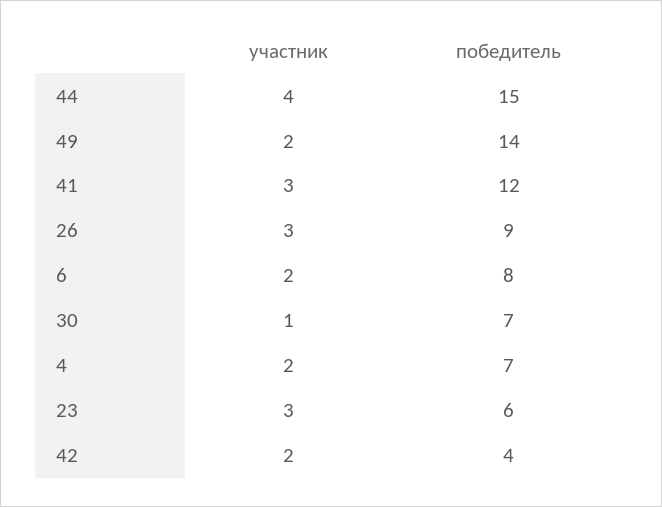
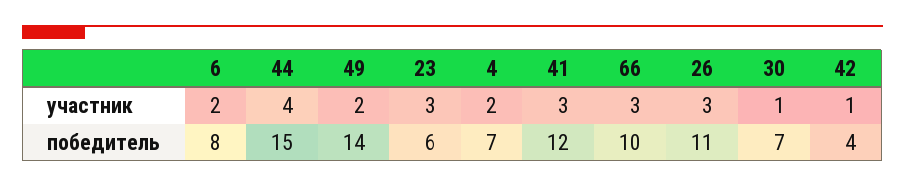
победитель, 26: 9 -> 11
участник, 42: 2 -> 1
участник, 66: none -> 3
победитель, 66: none -> 10

